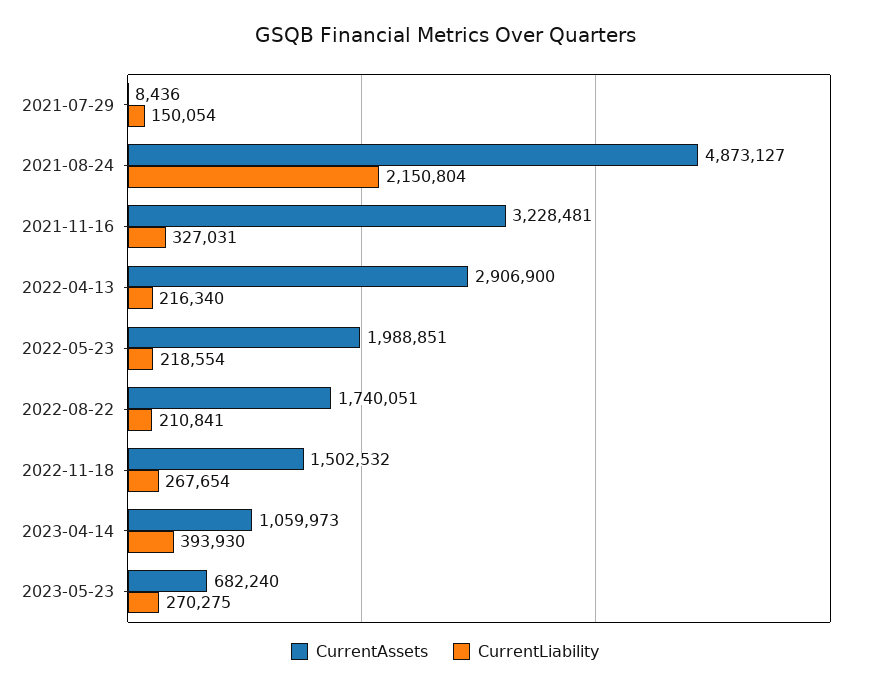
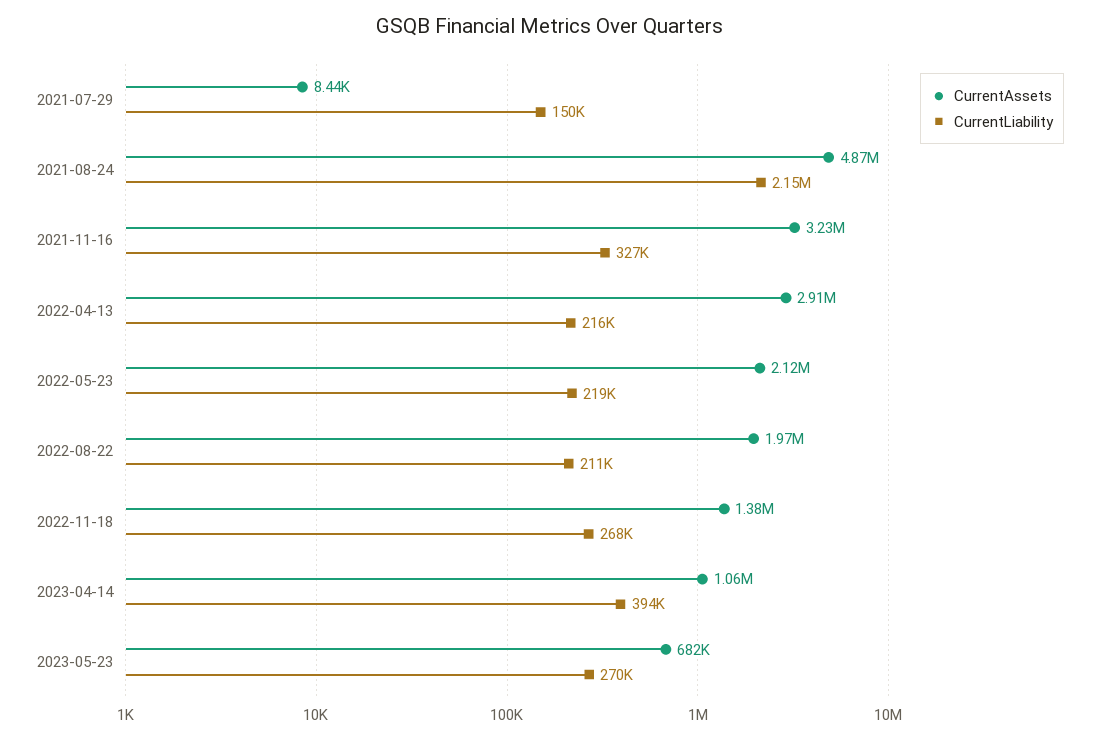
CurrentAssets, 2022-05-23: 1988851 -> 2120000
CurrentAssets, 2022-08-22: 1740051 -> 1970000
CurrentAssets, 2022-11-18: 1502532 -> 1380000

